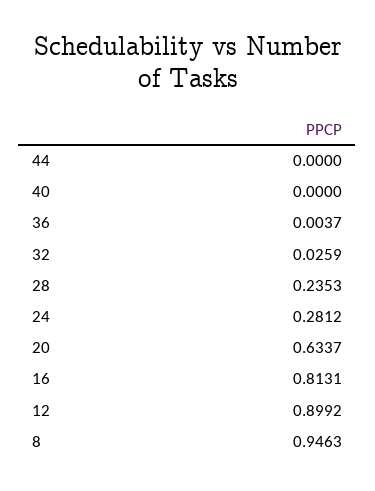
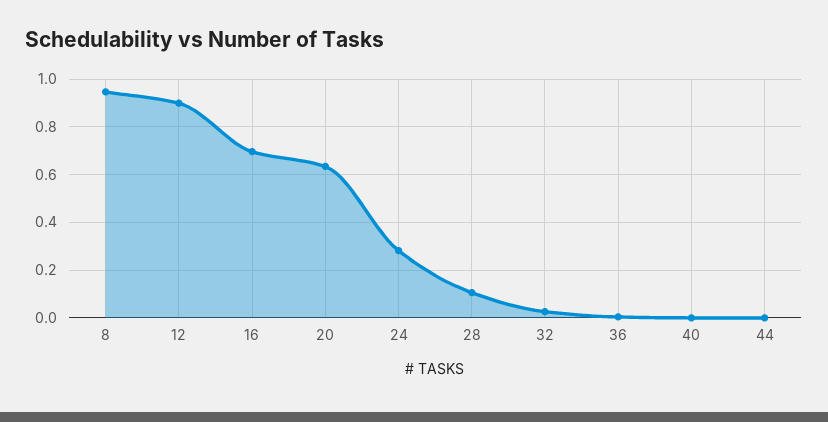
28: 0.2353 -> 0.1
16: 0.8131 -> 0.7

